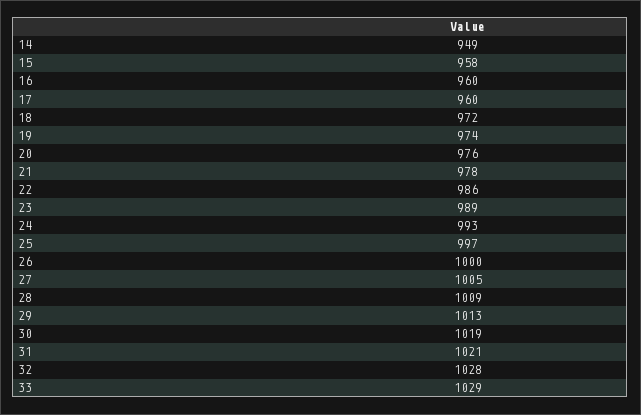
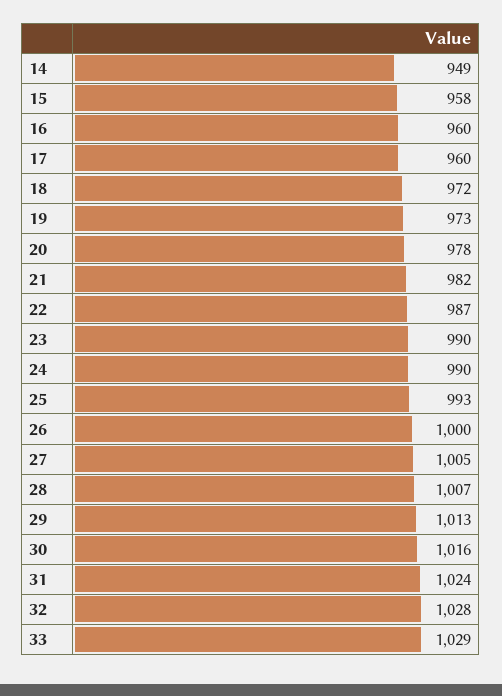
19: 974 -> 973
20: 976 -> 978
21: 978 -> 982
22: 986 -> 987
23: 989 -> 990
24: 993 -> 990
25: 997 -> 993
28: 1009 -> 1007
30: 1019 -> 1016
31: 1021 -> 1024

